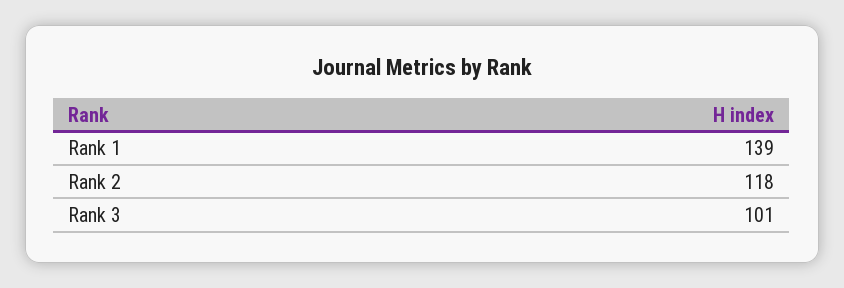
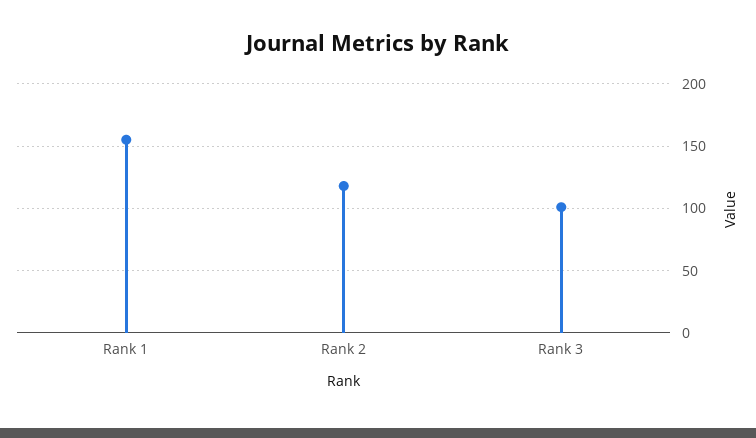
Rank 1: 139 -> 155

